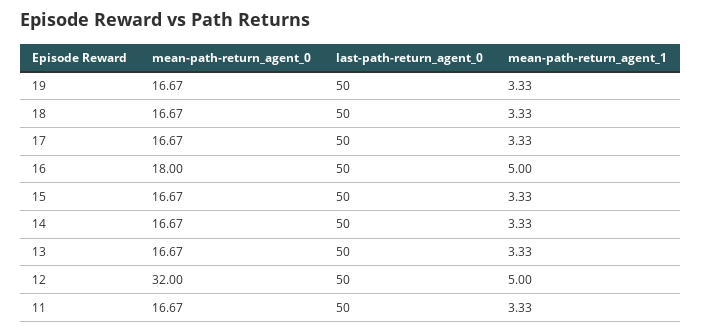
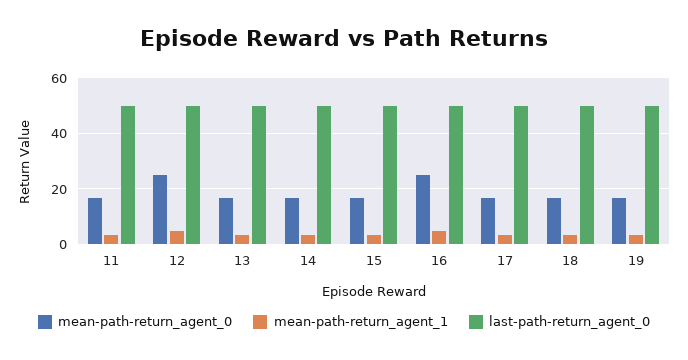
mean-path-return_agent_0, 16: 18 -> 25
mean-path-return_agent_0, 12: 32 -> 25

